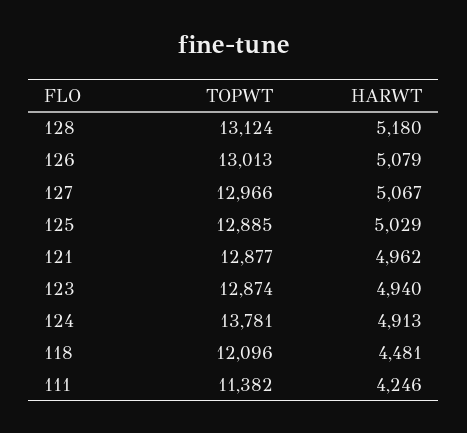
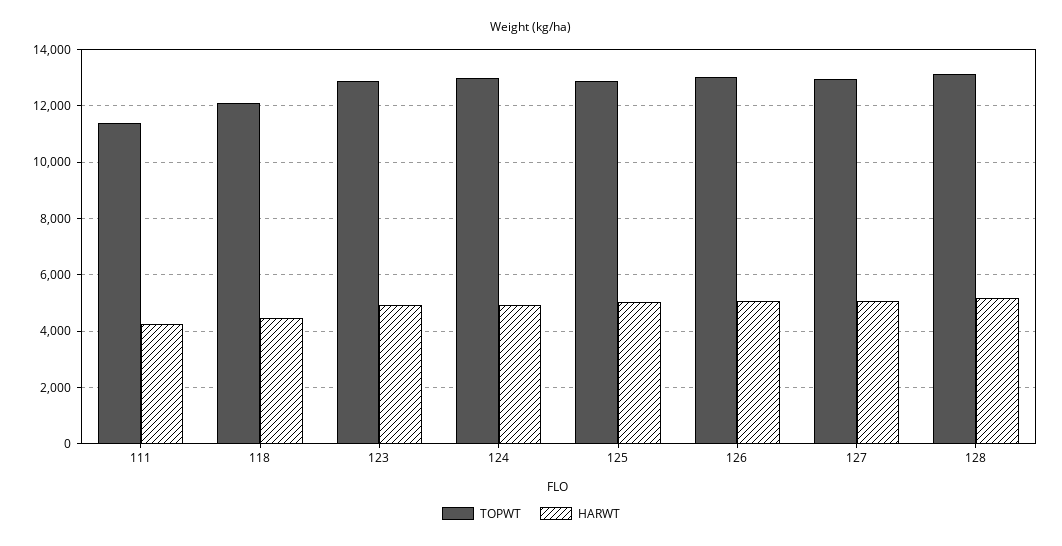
TOPWT, 121: 12877 -> none
HARWT, 121: 4962 -> none
TOPWT, 124: 13781 -> 13000

